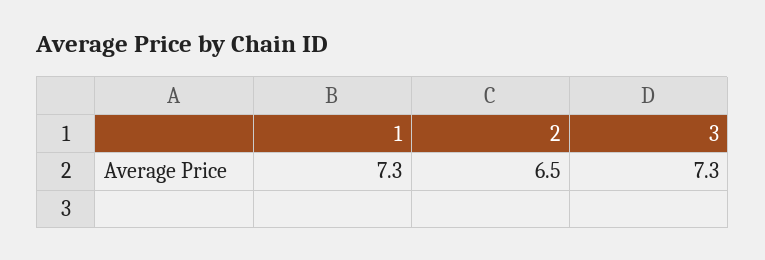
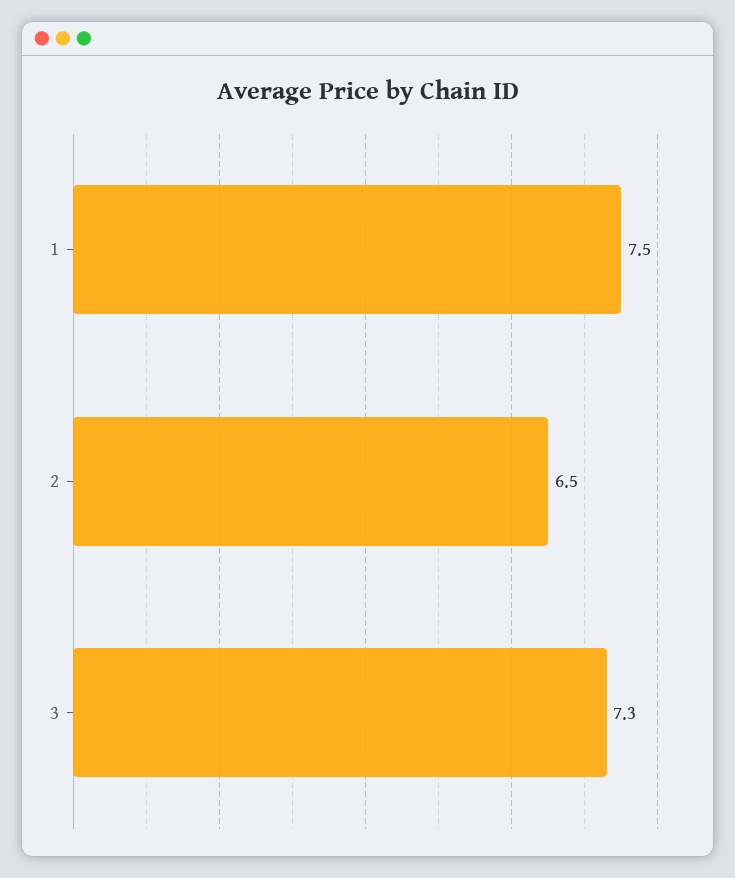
1: 7.3 -> 7.5

